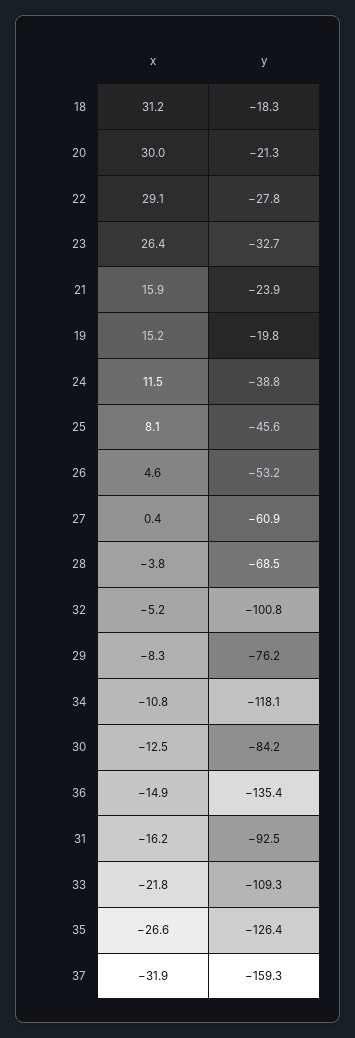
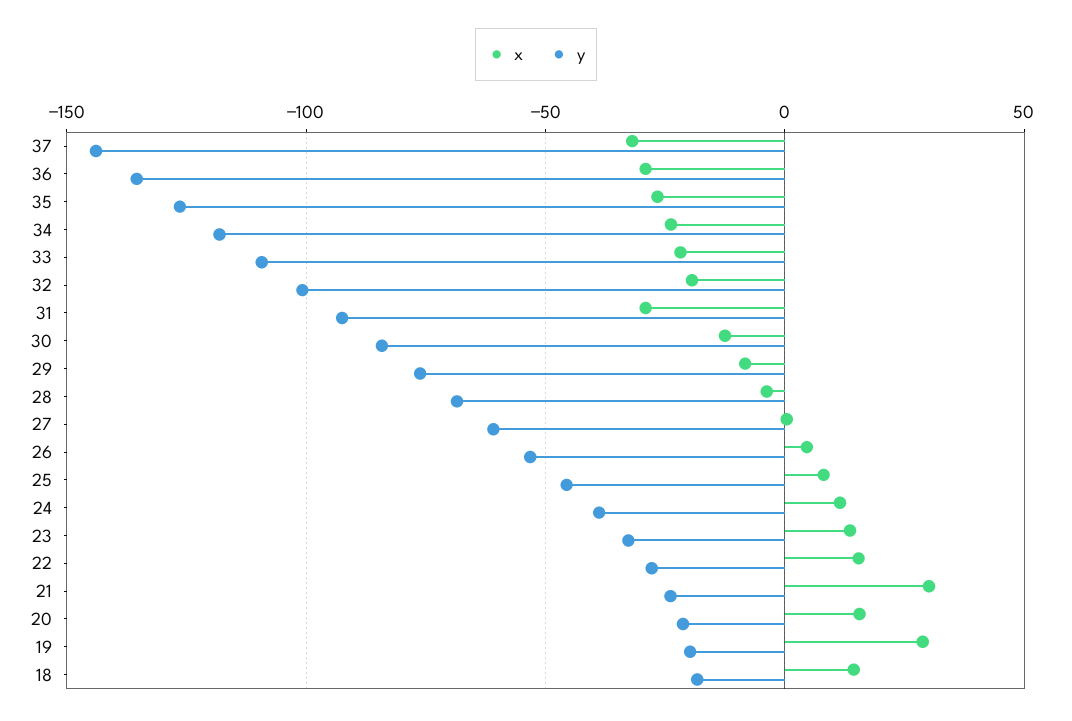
x, 18: 31.2 -> 15
x, 20: 30 -> 15
x, 22: 29.1 -> 15
x, 23: 26.4 -> 15
x, 21: 15.9 -> 30
x, 19: 15.2 -> 30
x, 32: -5.2 -> -20
x, 34: -10.8 -> -25
x, 36: -14.9 -> -30
x, 31: -16.2 -> -30
y, 37: -159.3 -> -145

